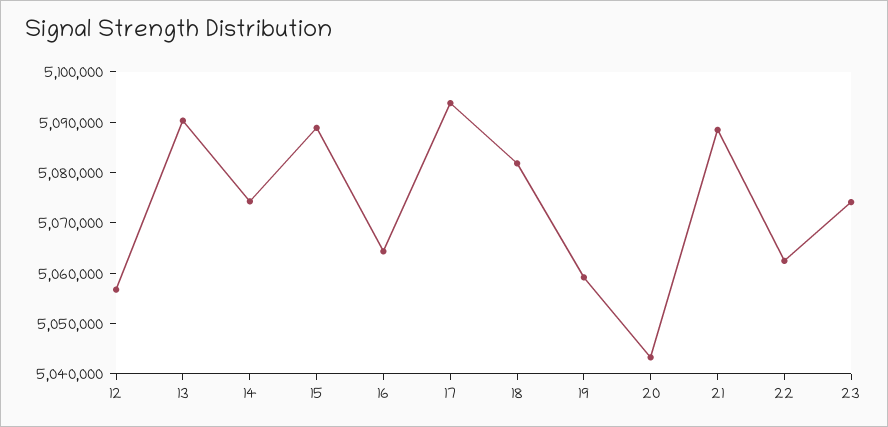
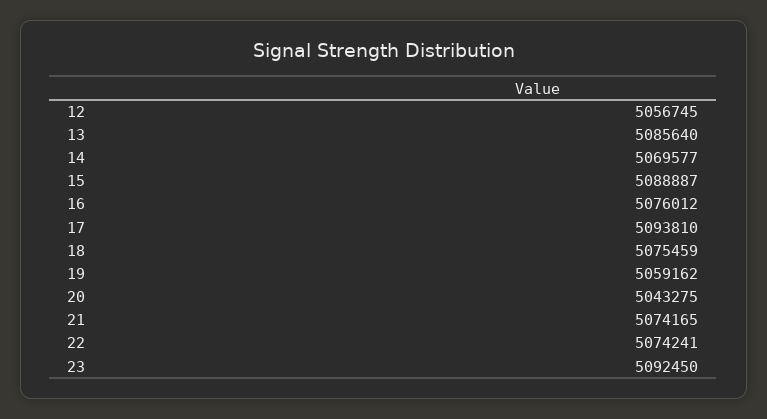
13: 5090000 -> 5085640
14: 5074000 -> 5069577
16: 5064000 -> 5076012
18: 5082000 -> 5075459
21: 5088000 -> 5074165
22: 5062000 -> 5074241
23: 5074000 -> 5092450

